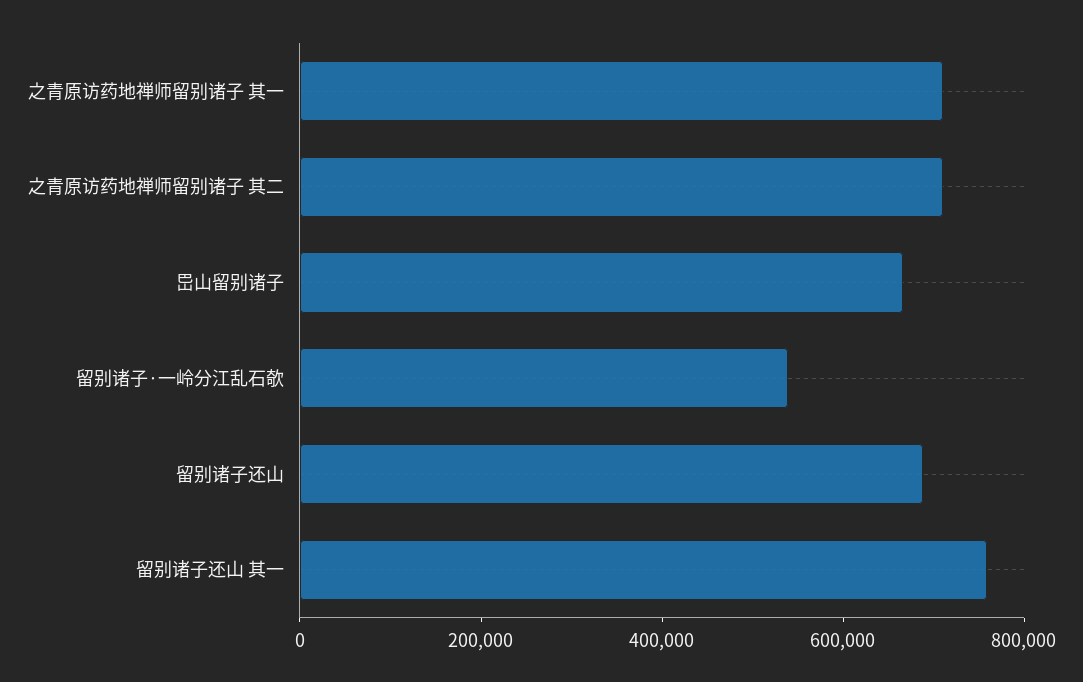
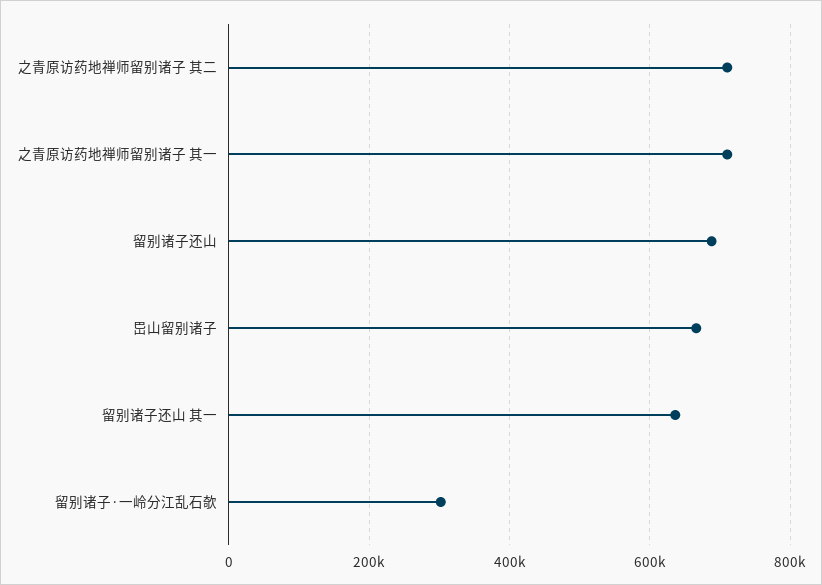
留别诸子·一岭分江乱石欹: 550000 -> 300000
留别诸子还山 其一: 750000 -> 640000

